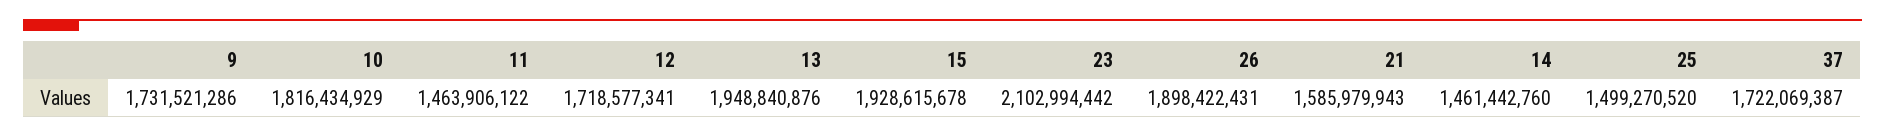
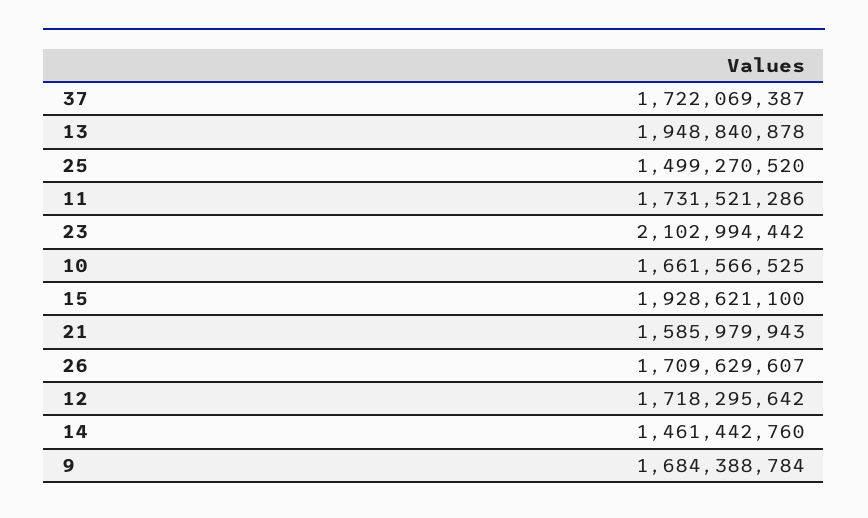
9: 1731521286 -> 1684388784
10: 1816434929 -> 1661566525
11: 1463906122 -> 1731521286
12: 1718577341 -> 1718295642
13: 1948840876 -> 1948840878
15: 1928615678 -> 1928621100
26: 1898422431 -> 1709629607

